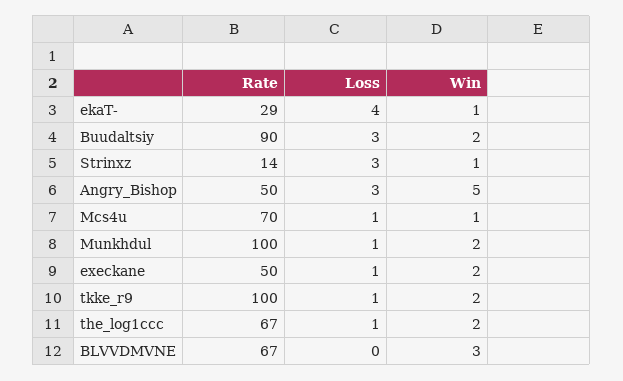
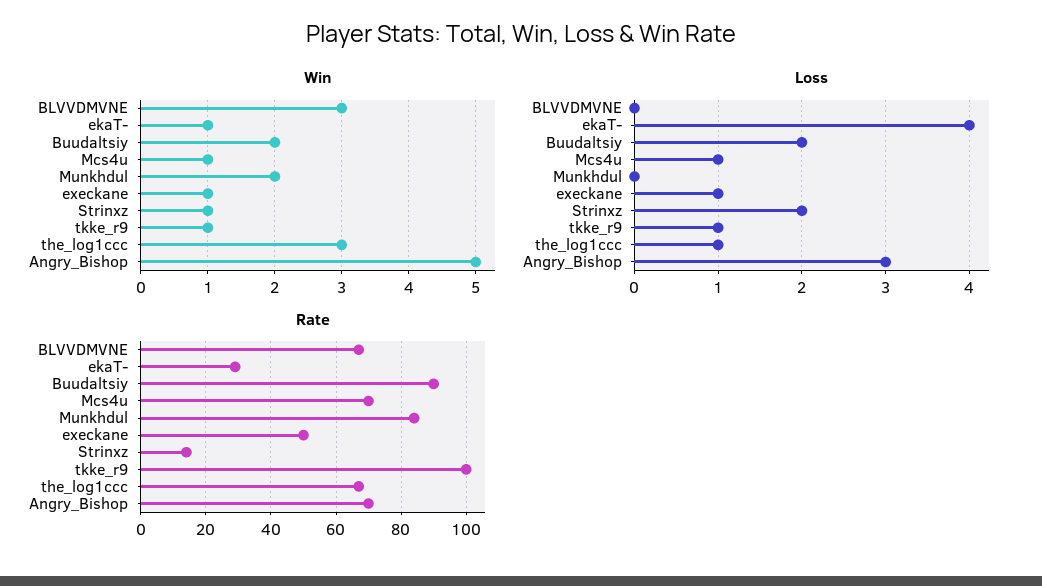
Loss, Buudaltsiy: 3 -> 2
Loss, Strinxz: 3 -> 2
Rate, Angry_Bishop: 50 -> 70
Rate, Munkhdul: 100 -> 85
Loss, Munkhdul: 1 -> 0
Win, execkane: 2 -> 1
Win, tkke_r9: 2 -> 1
Win, the_log1ccc: 2 -> 3

